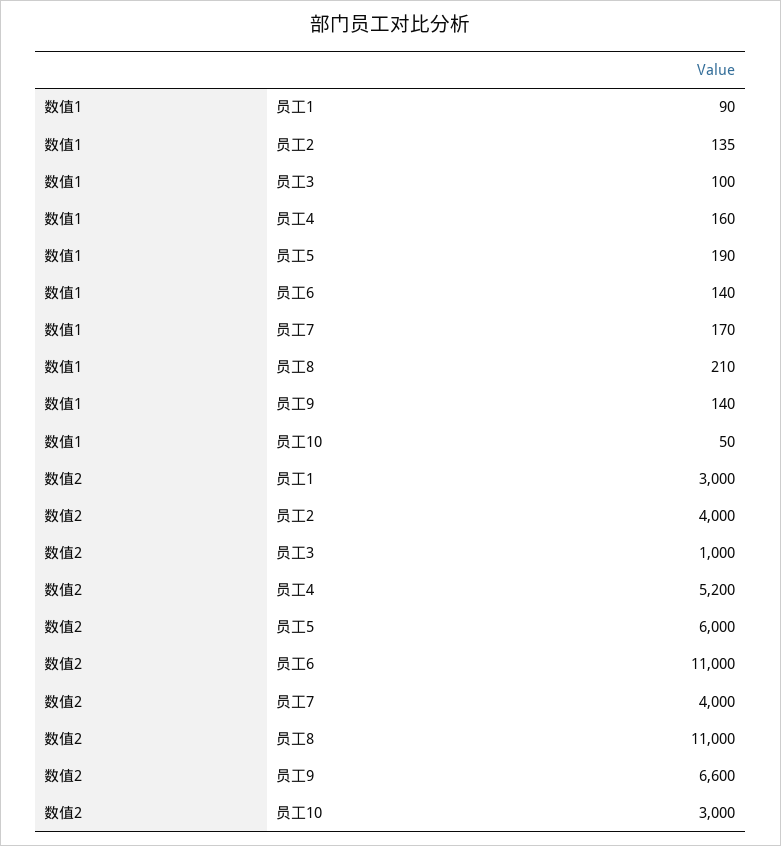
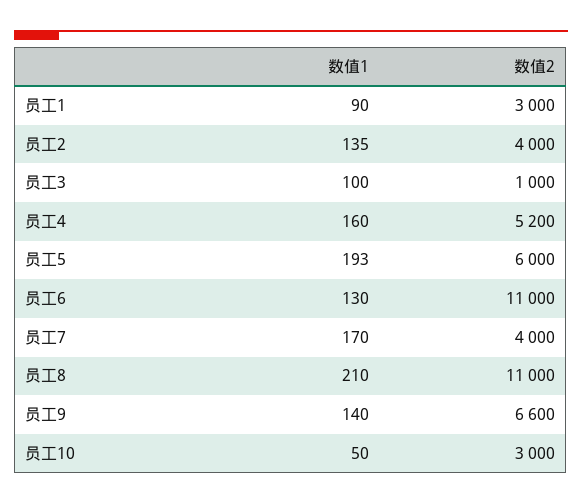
数值1, 员工5: 190 -> 193
数值1, 员工6: 140 -> 130

